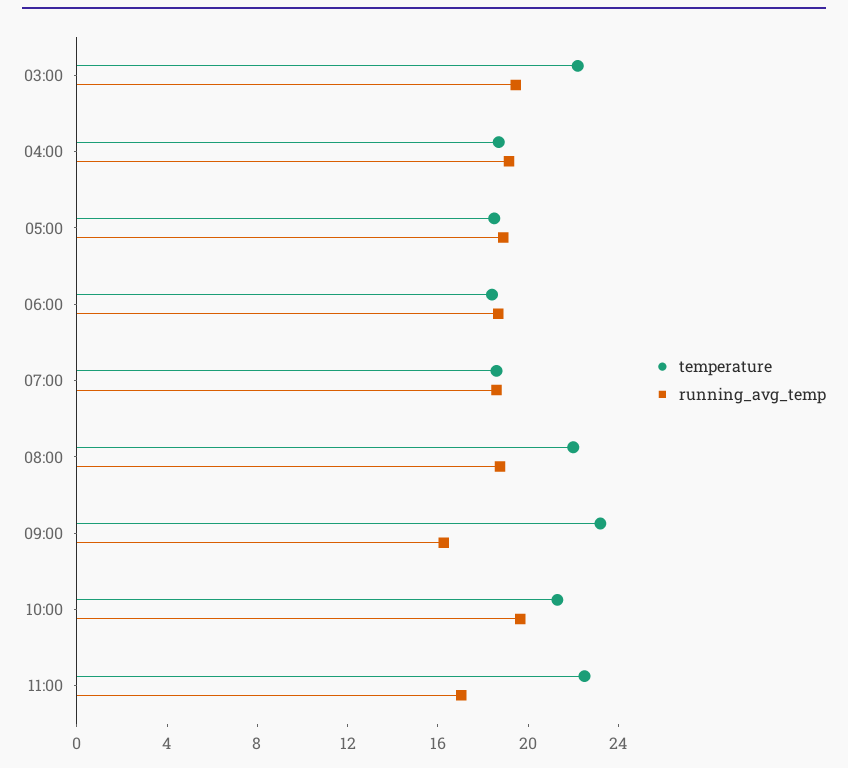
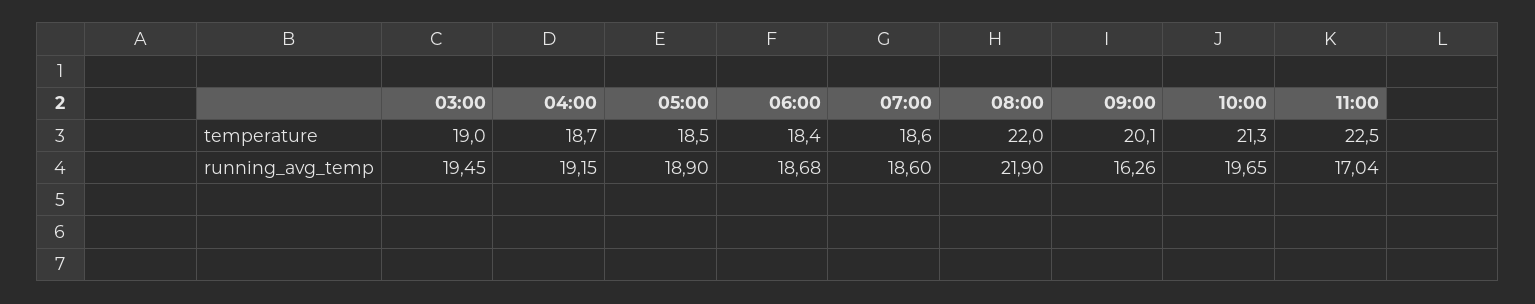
temperature, 03:00: 22 -> 19
running_avg_temp, 08:00: 19 -> 21.9
temperature, 09:00: 23 -> 20.1

